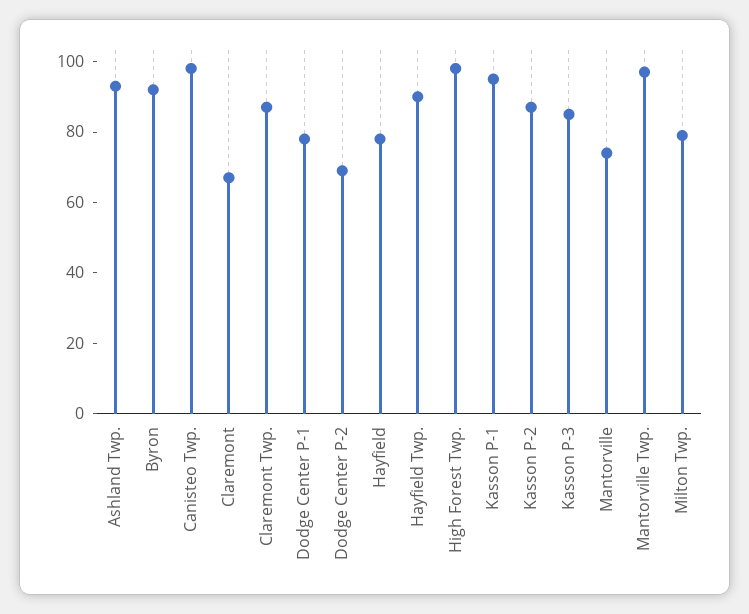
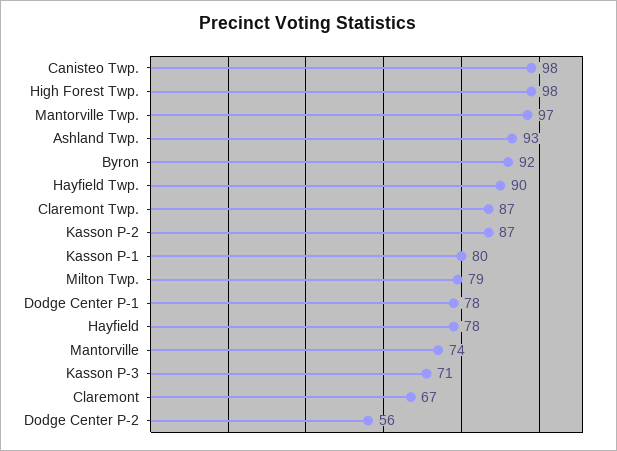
Dodge Center P-2: 70 -> 56
Kasson P-1: 95 -> 80
Kasson P-3: 85 -> 71

